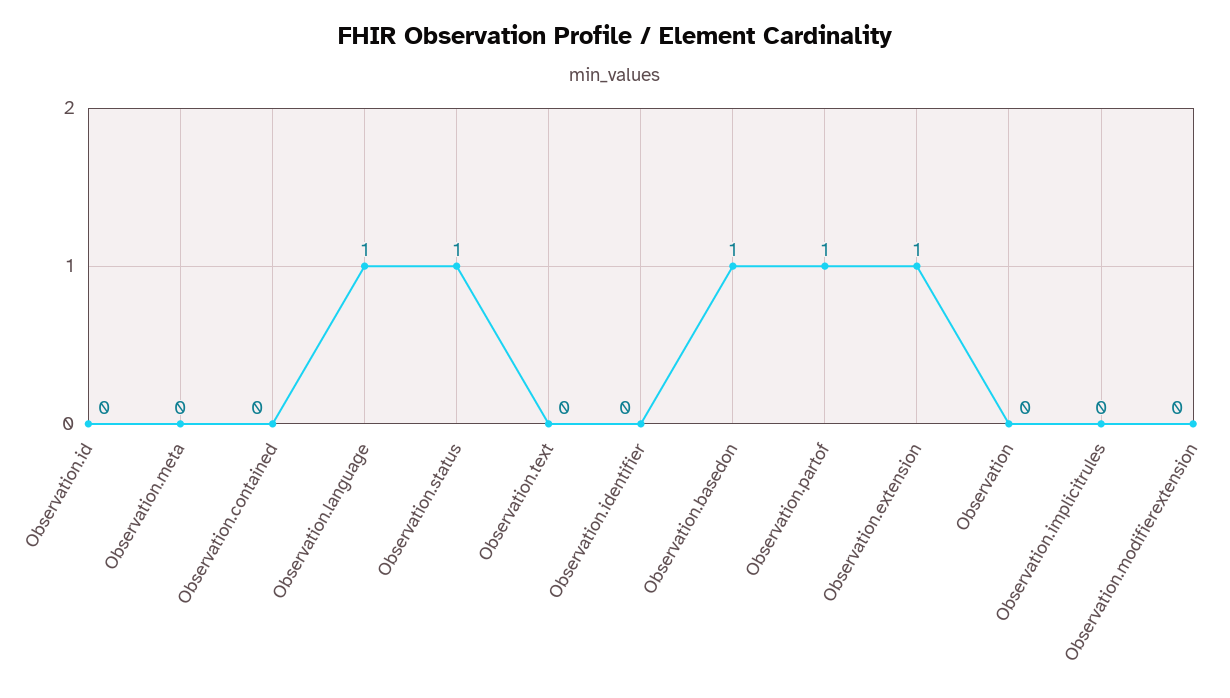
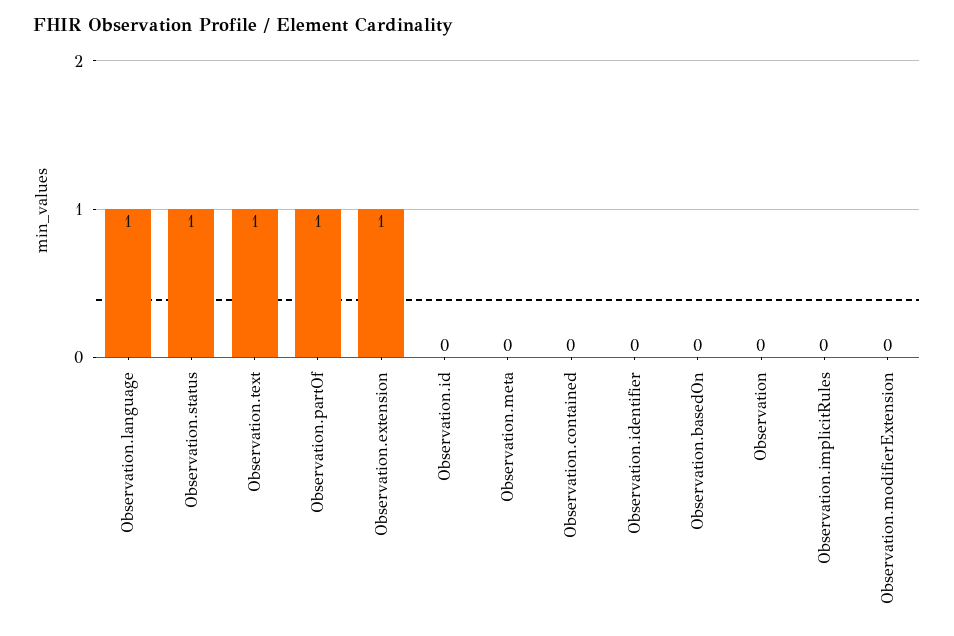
Observation.text: 0 -> 1
Observation.basedon: 1 -> 0

